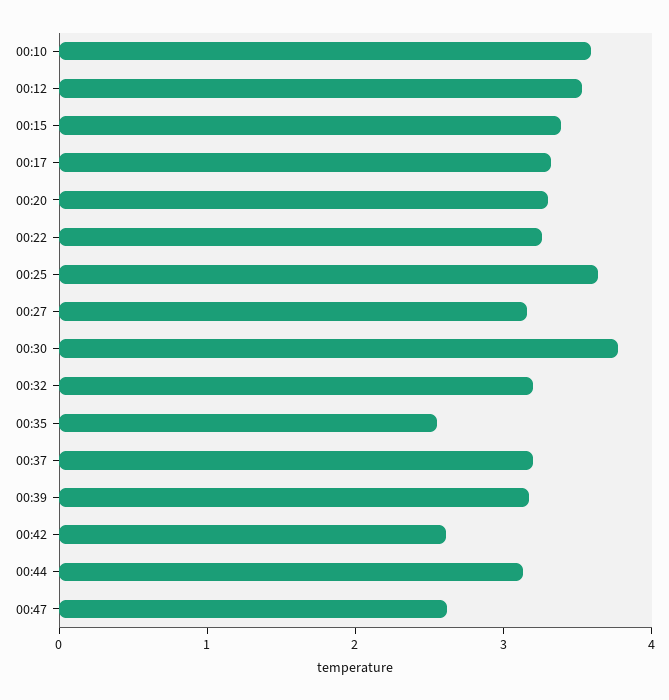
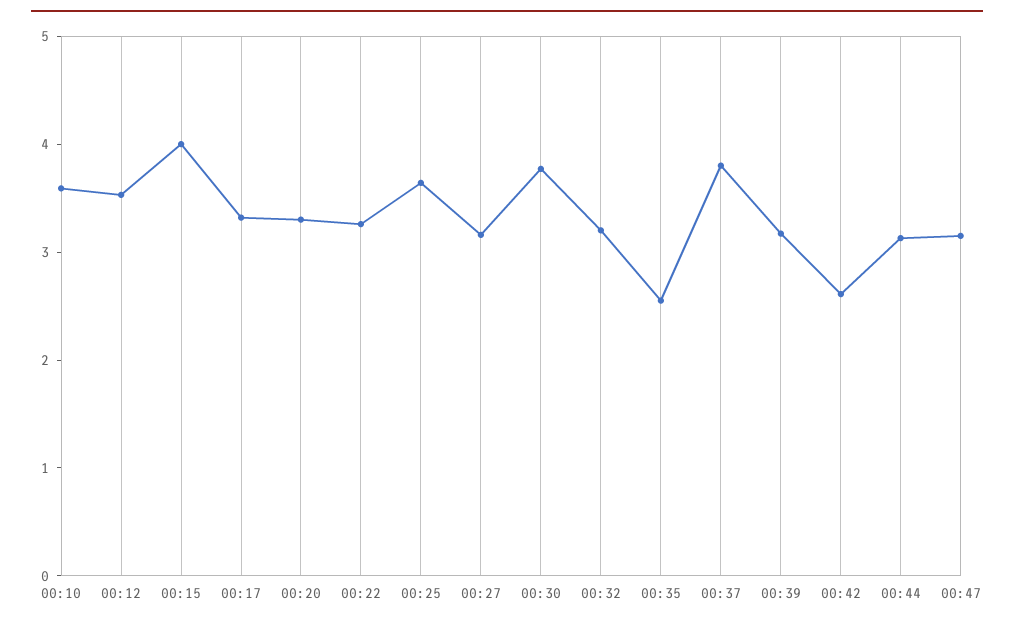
00:15: 3.4 -> 4
00:37: 3.2 -> 3.8
00:47: 2.6 -> 3.2

